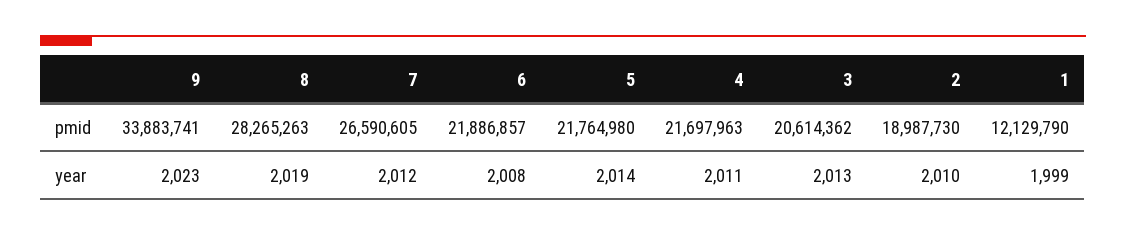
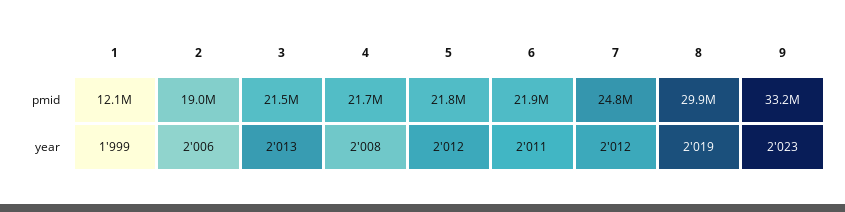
9, pmid: 33883741 -> 33200000
8, pmid: 28265263 -> 29900000
7, pmid: 26590605 -> 24800000
3, pmid: 20614362 -> 21500000
6, year: 2008 -> 2011
5, year: 2014 -> 2012
4, year: 2011 -> 2008
2, year: 2010 -> 2006

